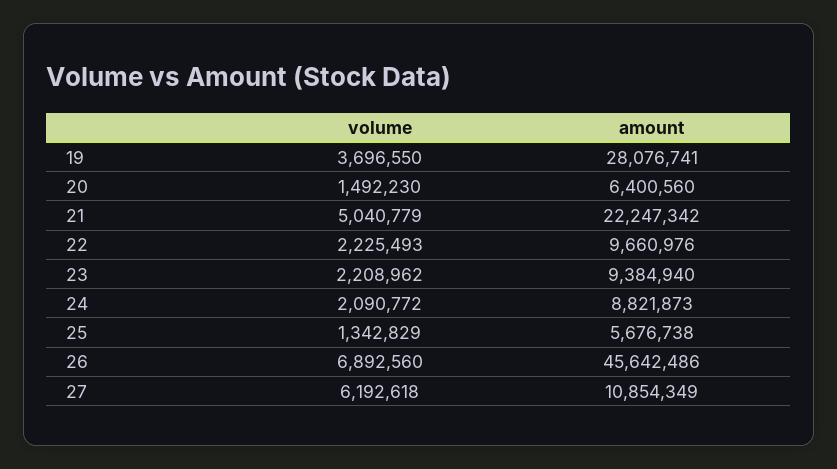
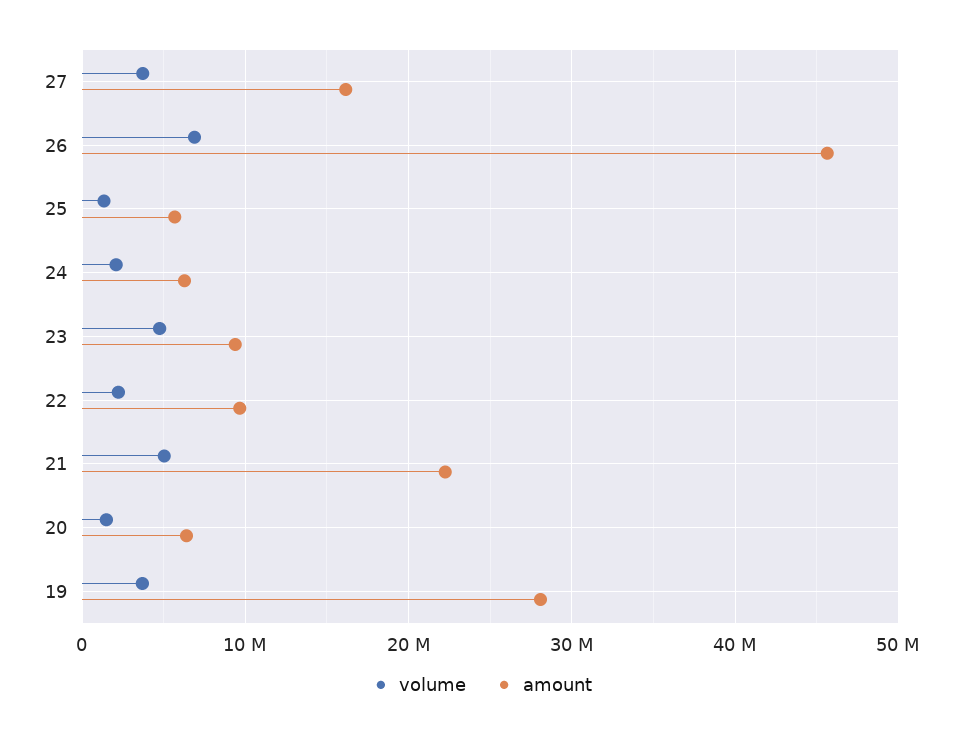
volume, 23: 2208962 -> 5000000
amount, 24: 8821873 -> 6000000
volume, 27: 6192618 -> 4000000
amount, 27: 10854349 -> 16000000

